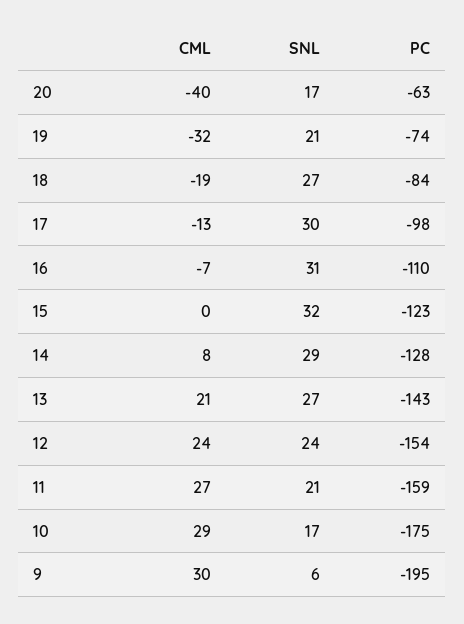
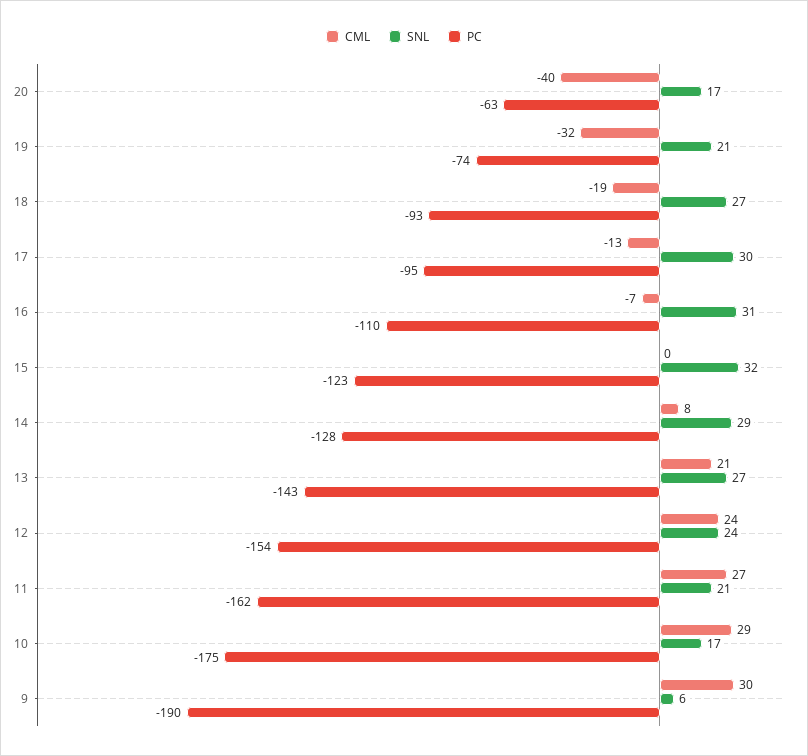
PC, 18: -84 -> -93
PC, 17: -98 -> -95
PC, 11: -159 -> -162
PC, 9: -195 -> -190

